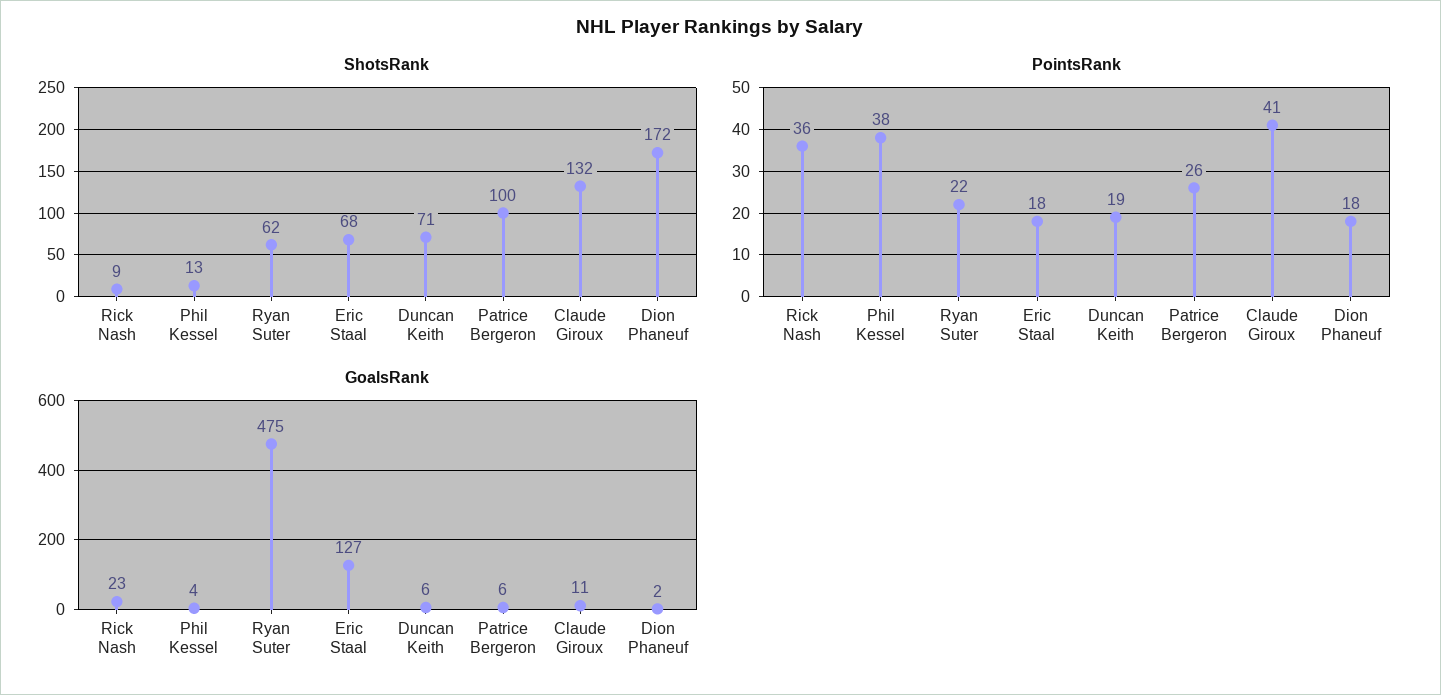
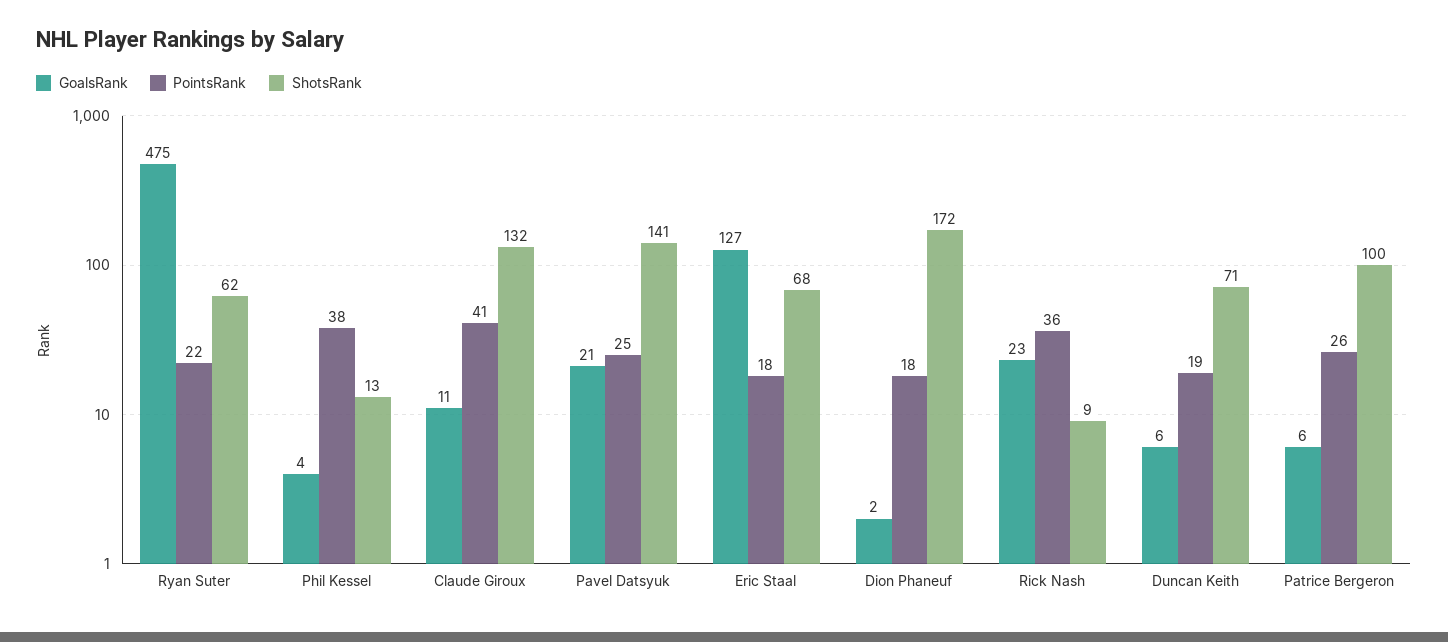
GoalsRank, Pavel Datsyuk: none -> 21
PointsRank, Pavel Datsyuk: none -> 25
ShotsRank, Pavel Datsyuk: none -> 141

